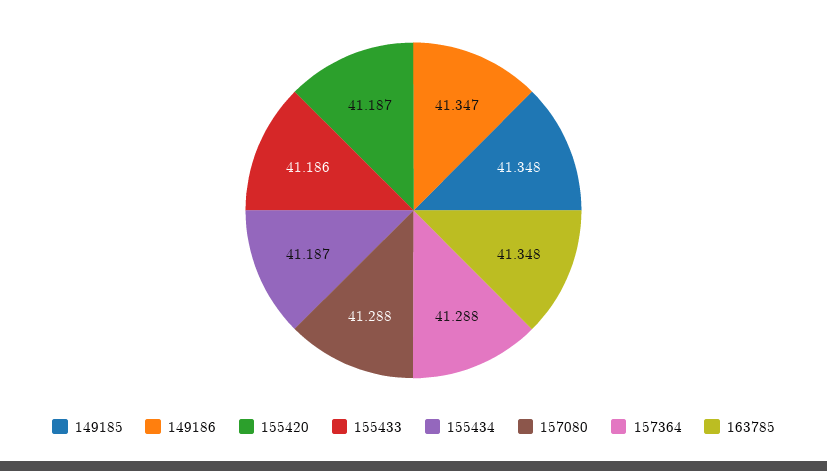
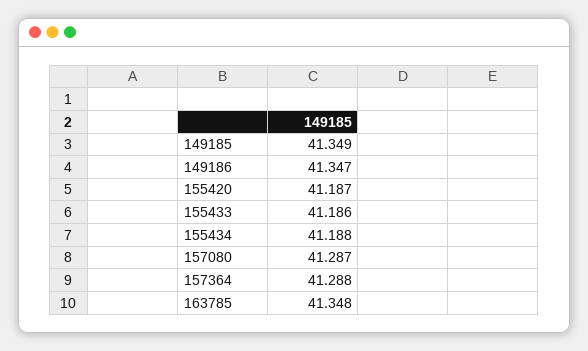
149185: 41.348 -> 41.349
155434: 41.187 -> 41.188
157080: 41.288 -> 41.287

